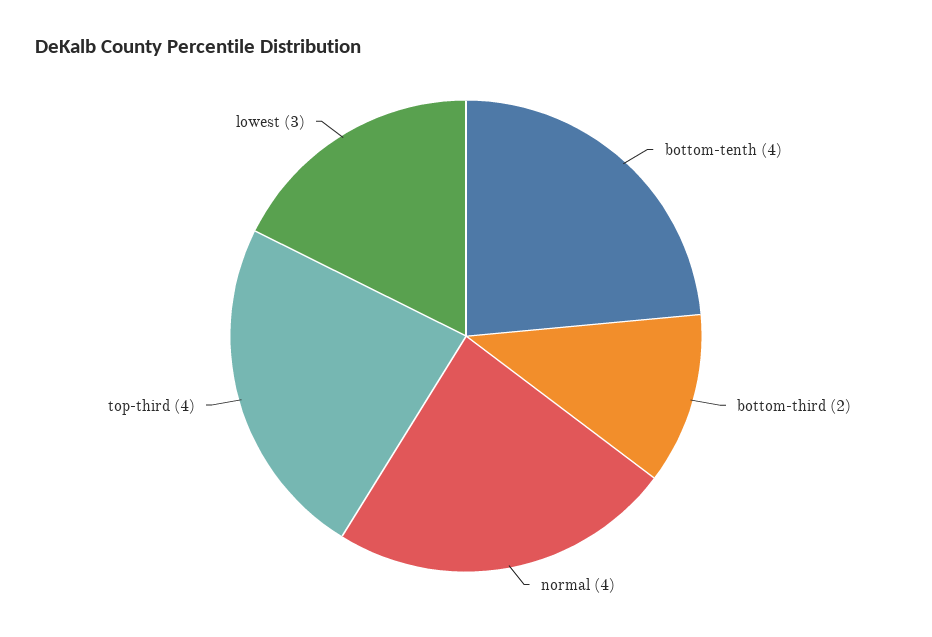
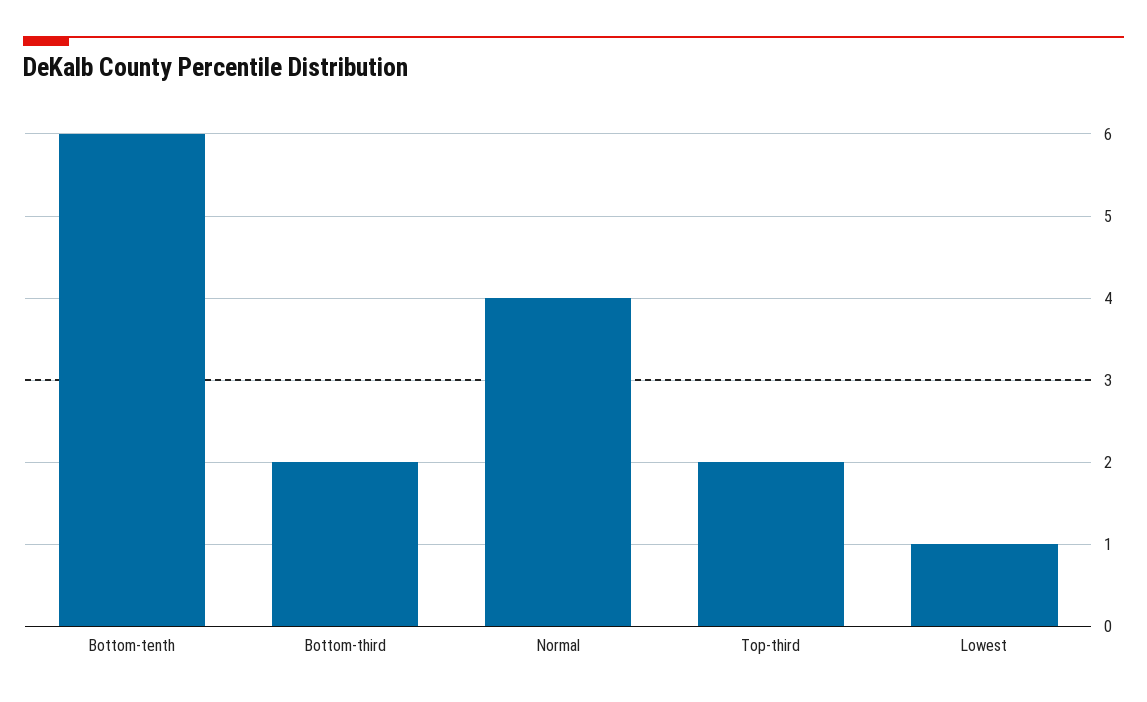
bottom-tenth: 4 -> 6
top-third: 4 -> 2
lowest: 3 -> 1

